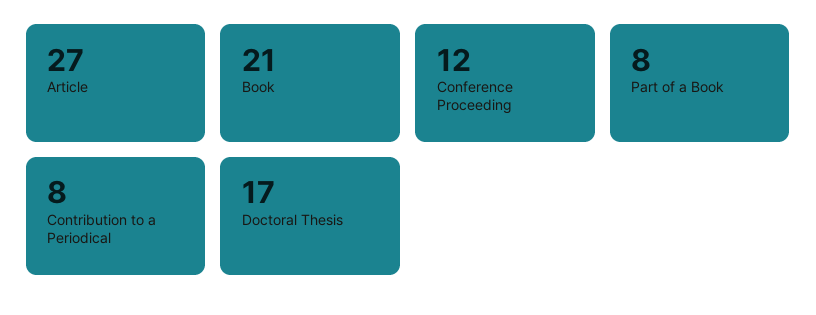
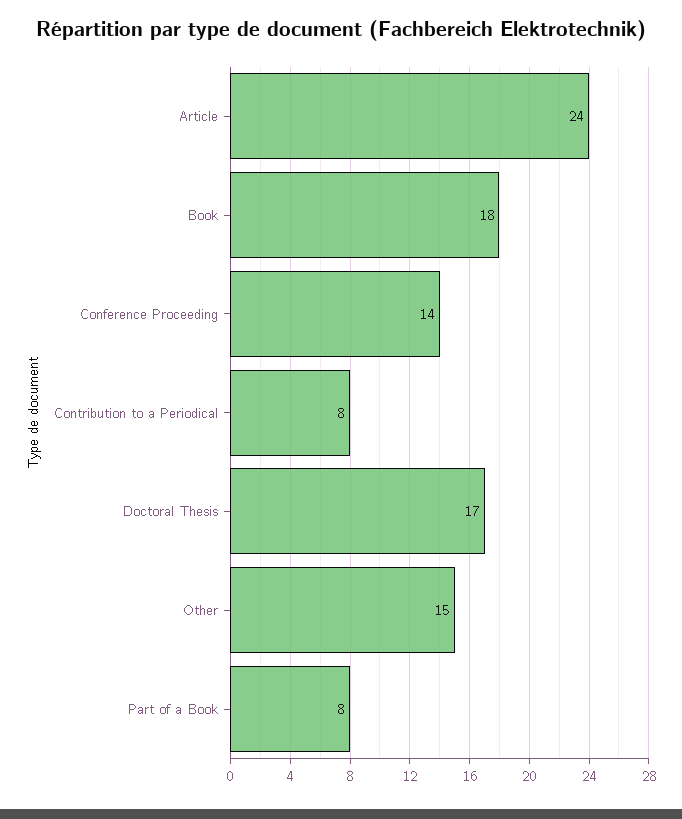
Article: 27 -> 24
Book: 21 -> 18
Conference Proceeding: 12 -> 14
Other: none -> 15

